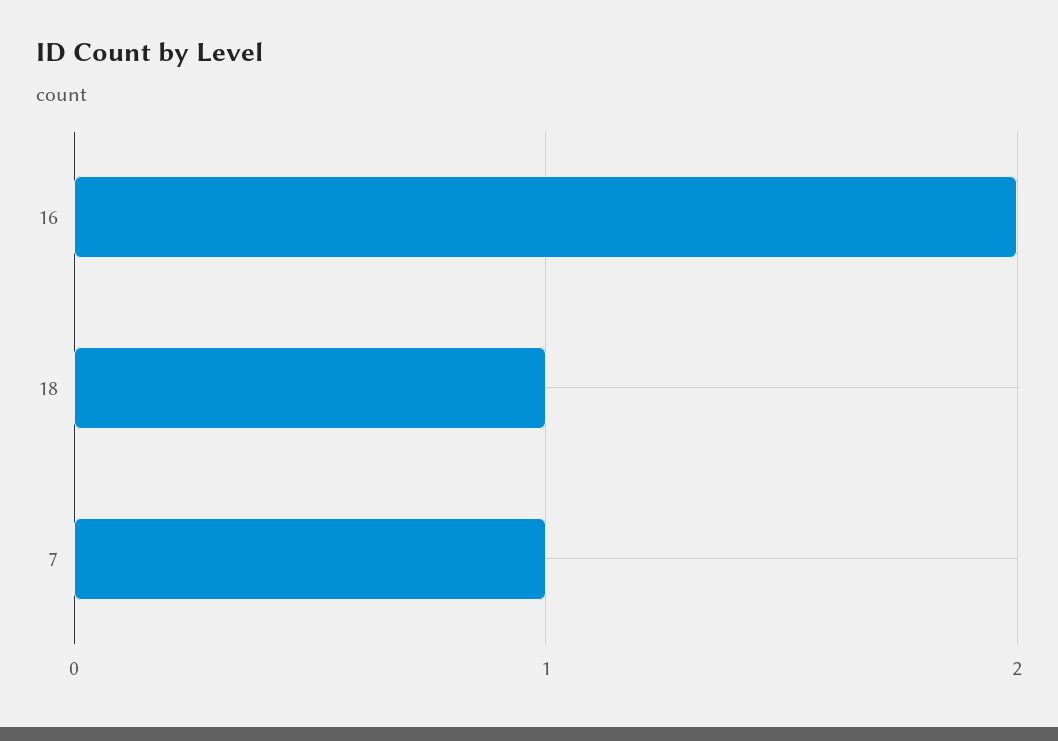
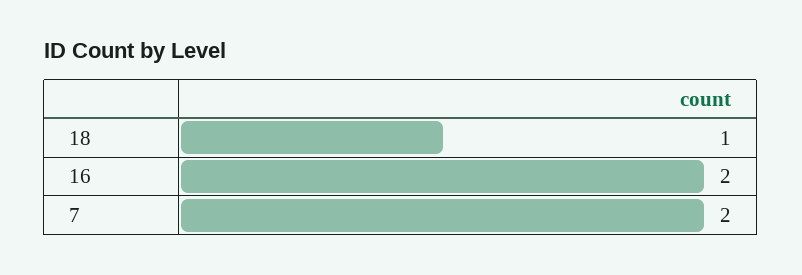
7: 1 -> 2

